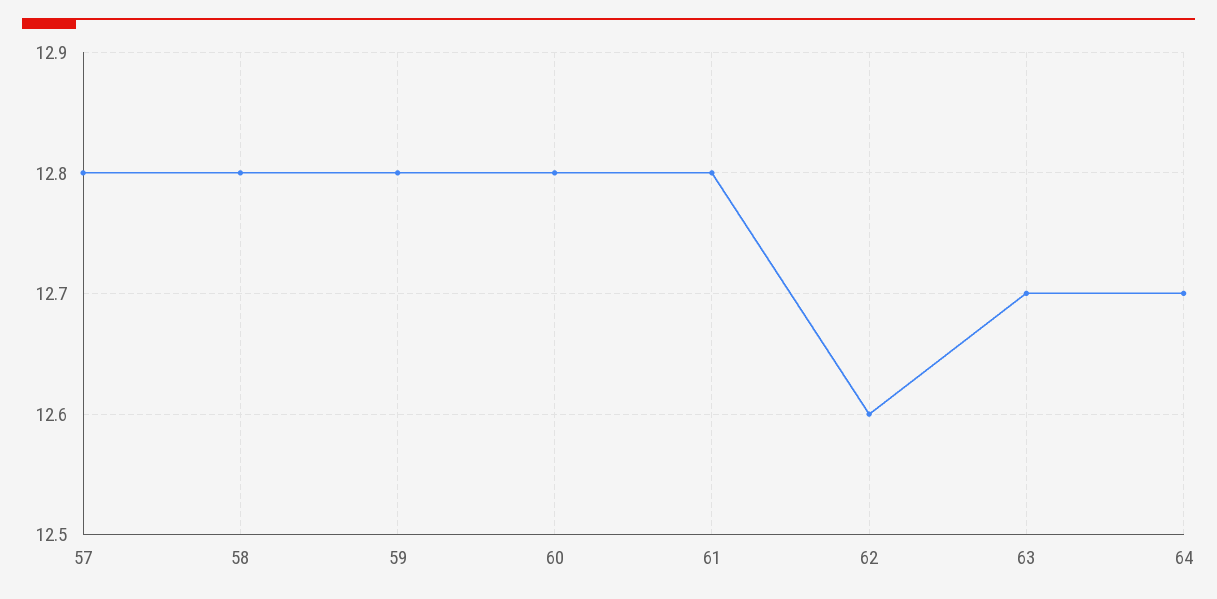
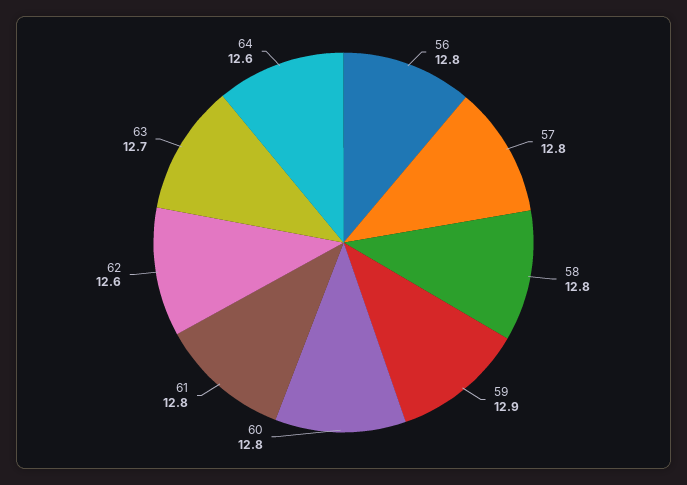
59: 12.8 -> 12.9
64: 12.7 -> 12.6
56: none -> 12.8

